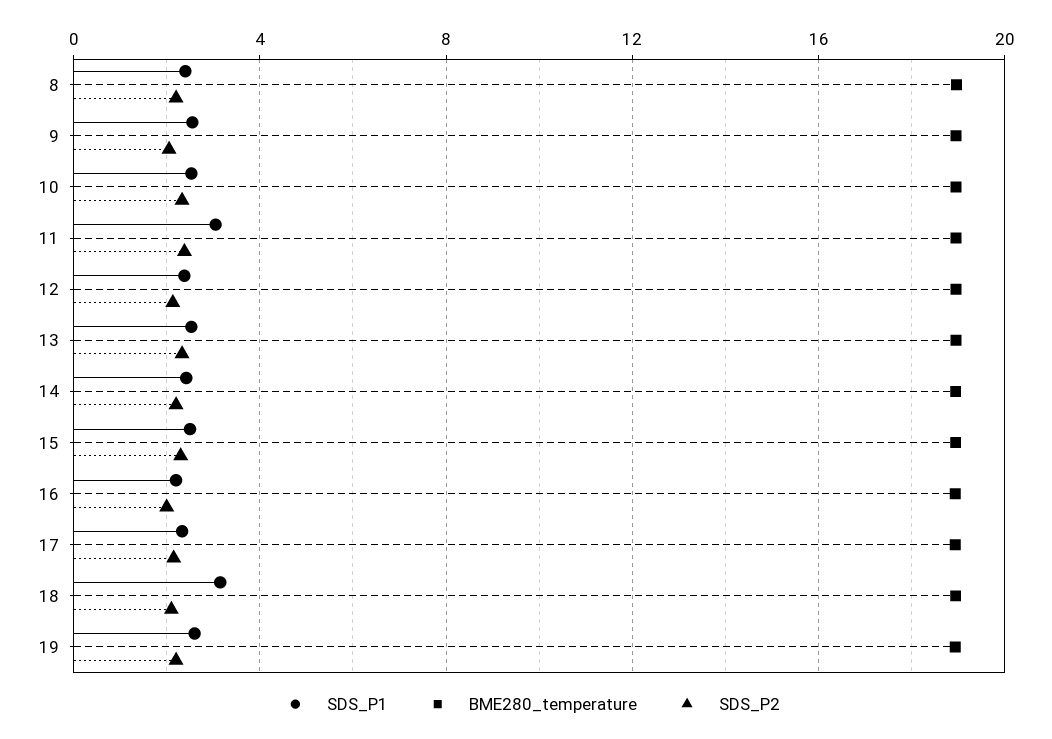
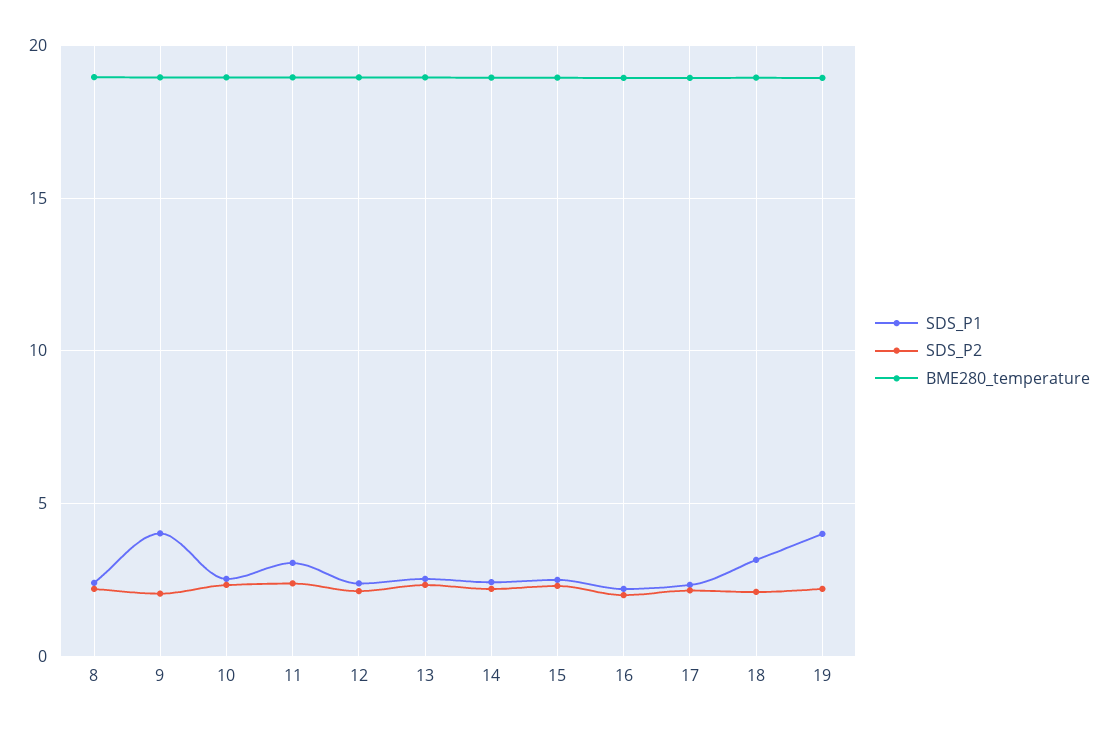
SDS_P1, 9: 2.5 -> 4
SDS_P1, 19: 2.5 -> 4

